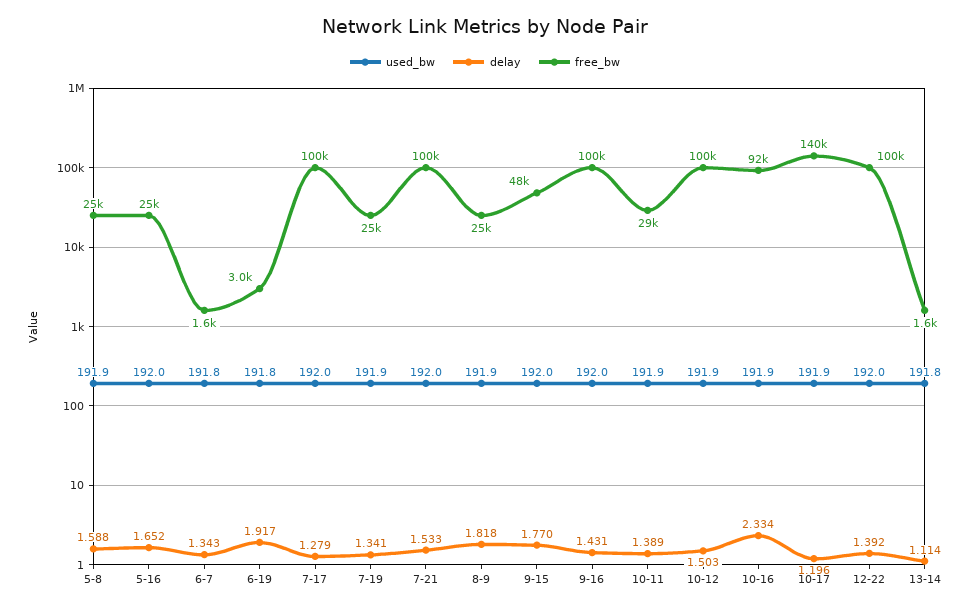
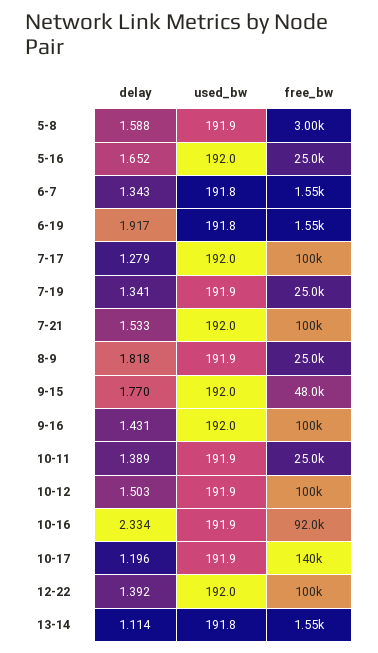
free_bw, 5-8: 25000 -> 3000
free_bw, 6-19: 3000 -> 1550
free_bw, 10-11: 29000 -> 25000

